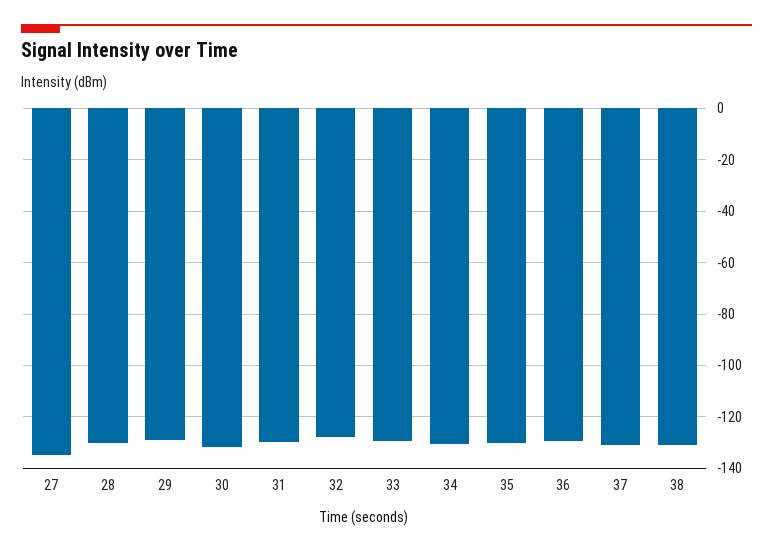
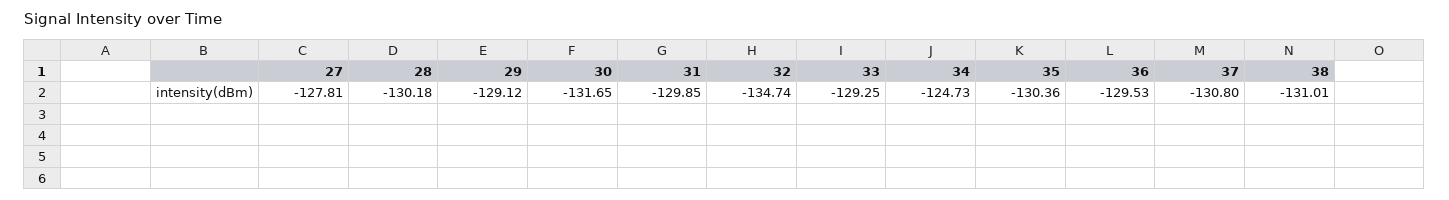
27: -135 -> -127.81
32: -127.5 -> -134.74
34: -130 -> -124.73

